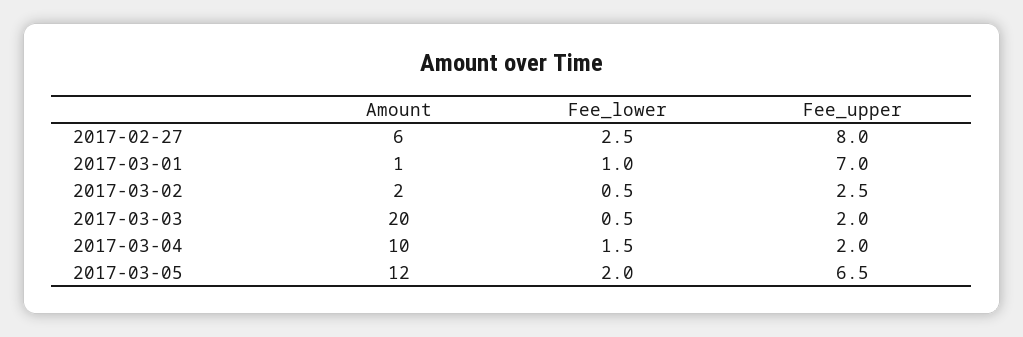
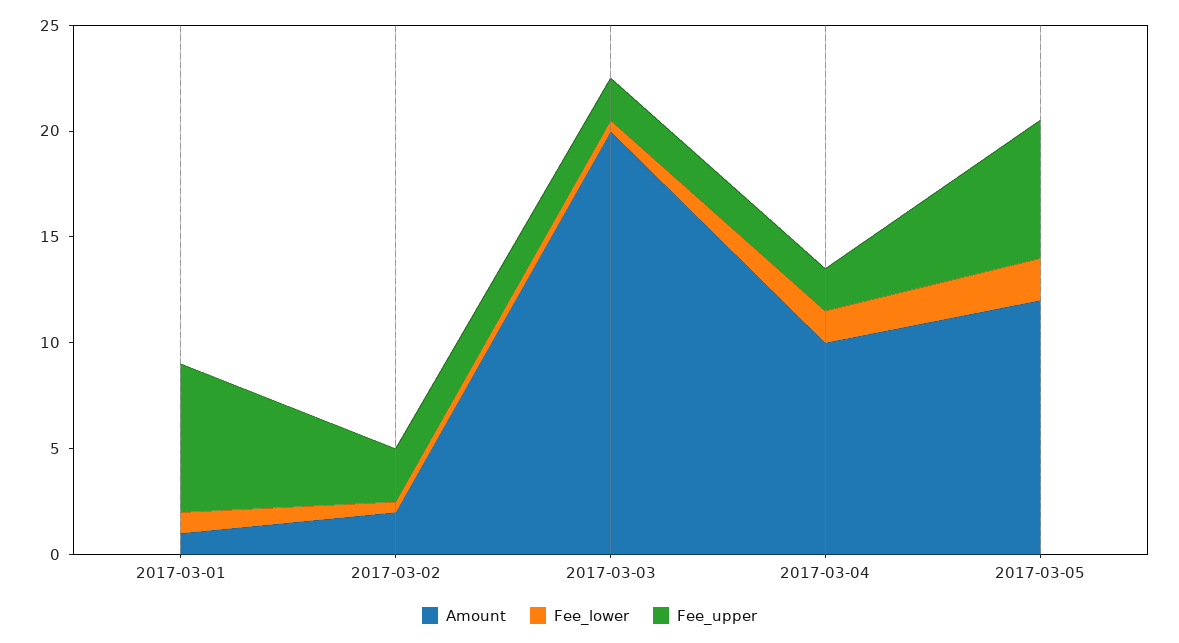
Amount, 2017-02-27: 6 -> none
Fee_lower, 2017-02-27: 2.5 -> none
Fee_upper, 2017-02-27: 8 -> none

